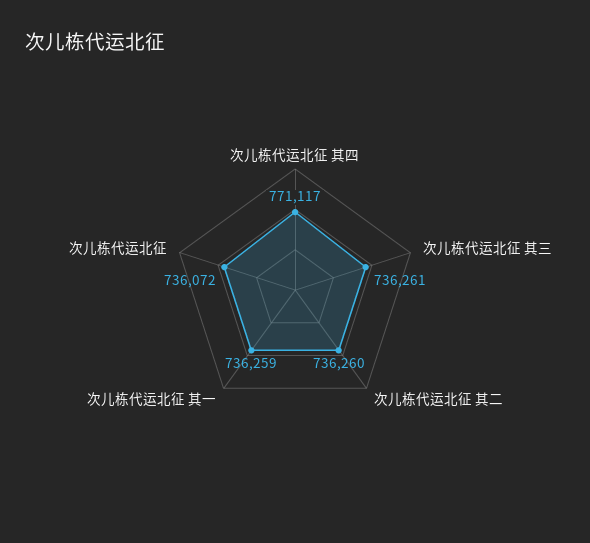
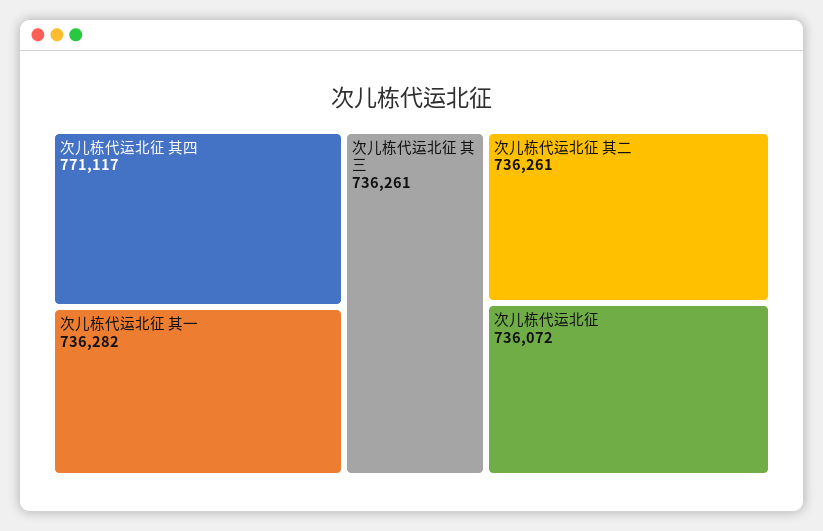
次儿栋代运北征 其二: 736260 -> 736261
次儿栋代运北征 其一: 736259 -> 736282

